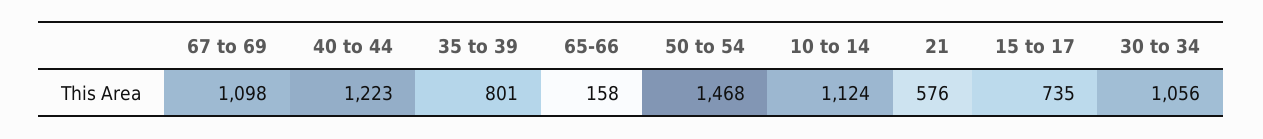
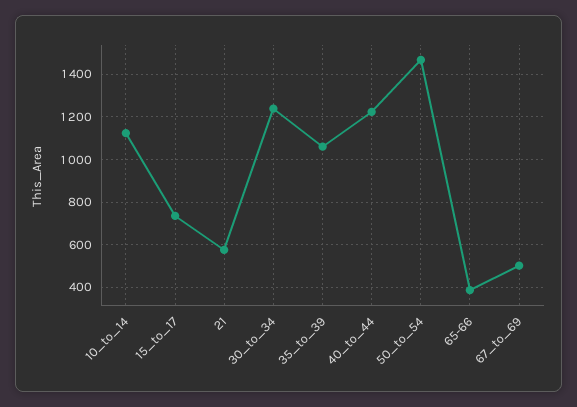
67 to 69: 1098 -> 500
35 to 39: 801 -> 1050
65-66: 158 -> 400
30 to 34: 1056 -> 1250

